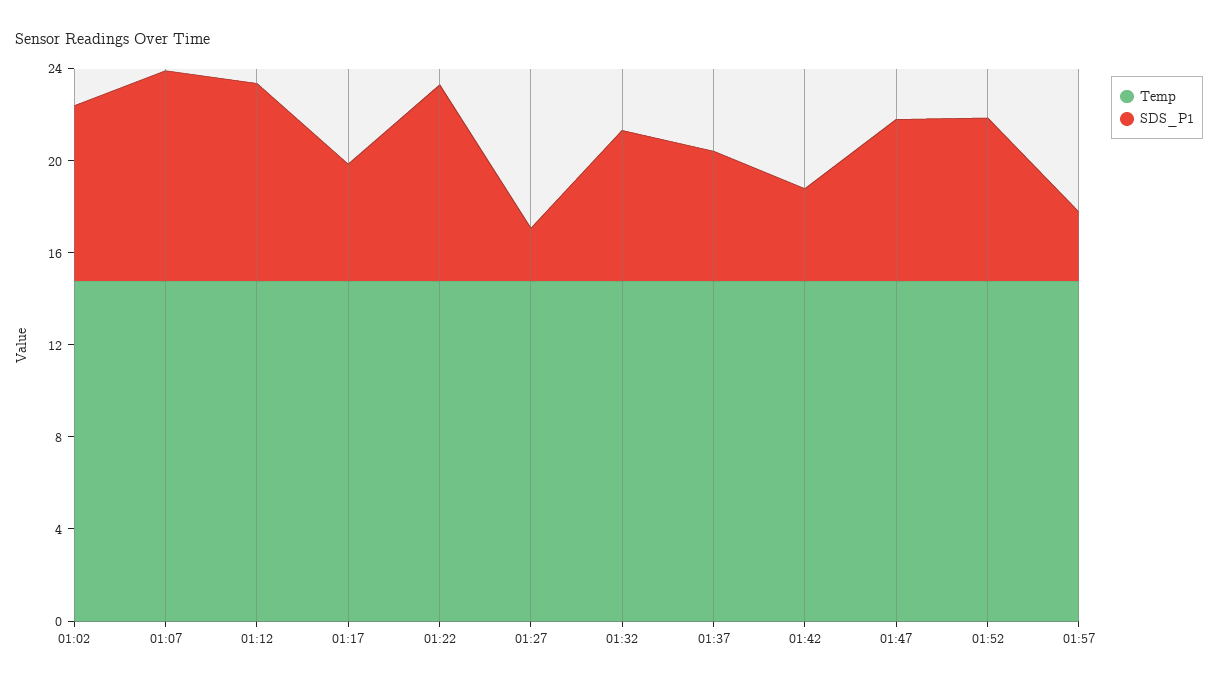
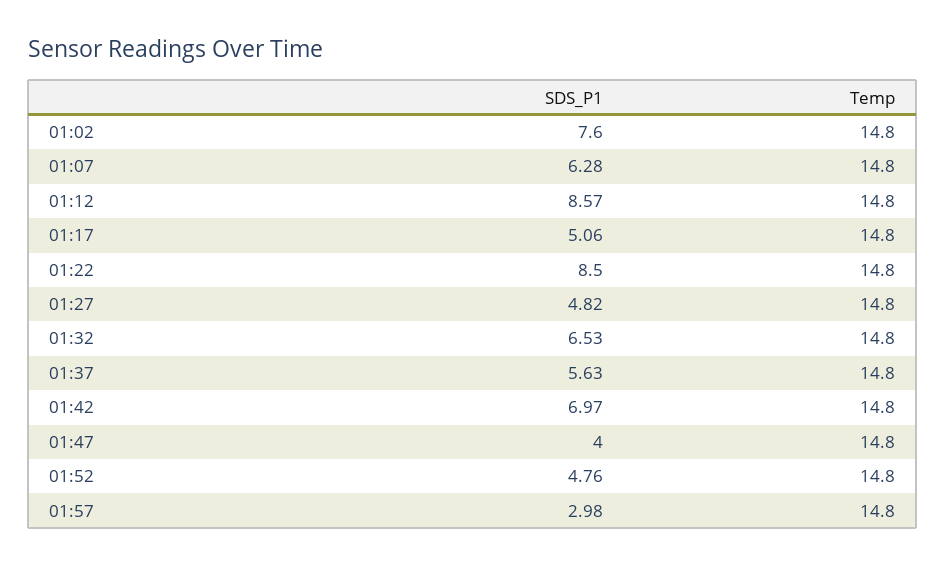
SDS_P1, 01:07: 9 -> 6.28
SDS_P1, 01:27: 2 -> 4.82
SDS_P1, 01:42: 4 -> 6.97
SDS_P1, 01:47: 7 -> 4
SDS_P1, 01:52: 7 -> 4.76

